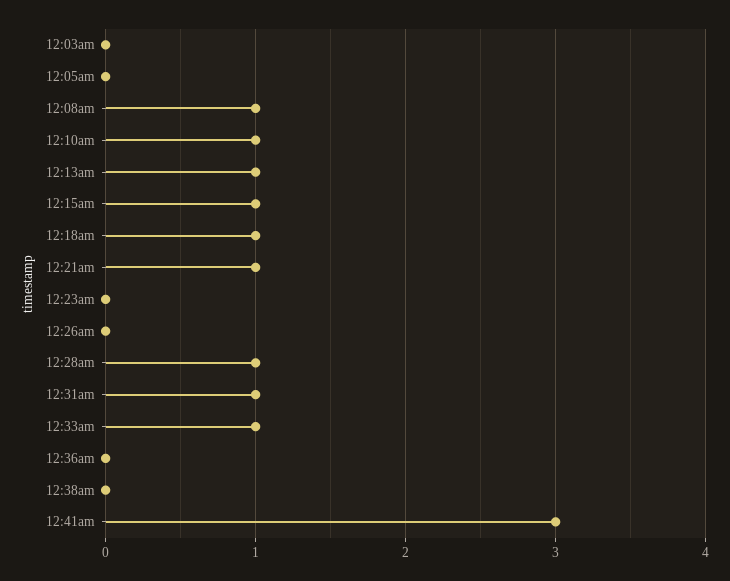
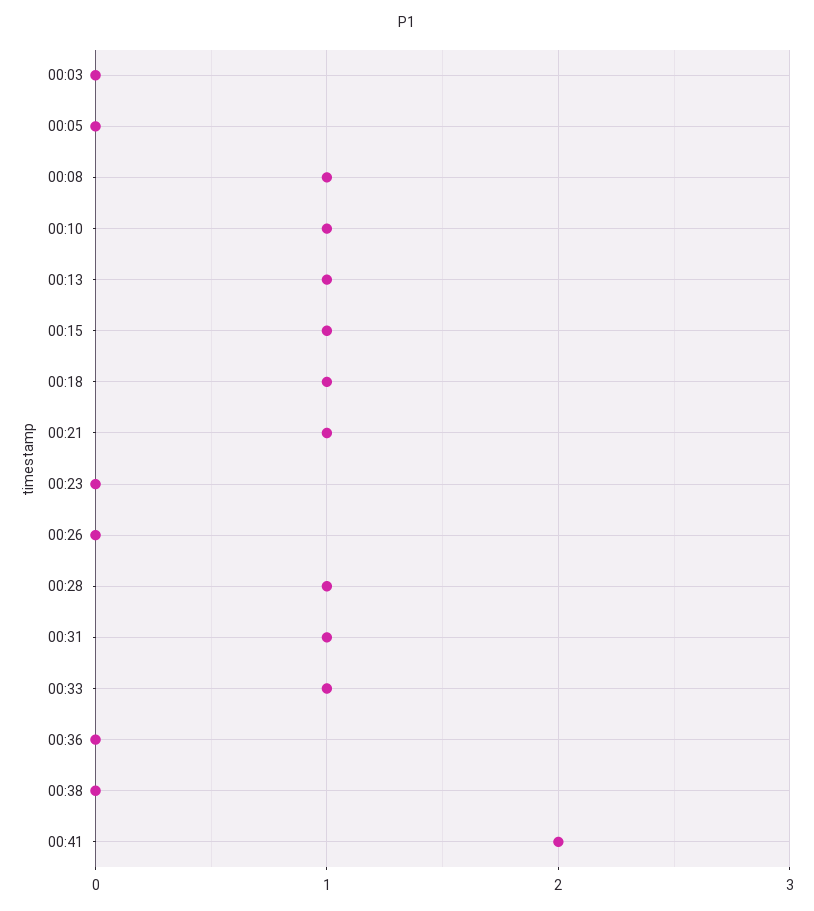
12:41am: 3 -> 2

